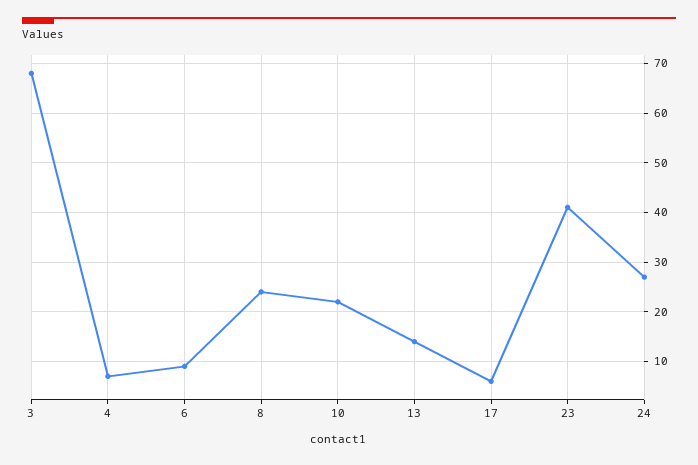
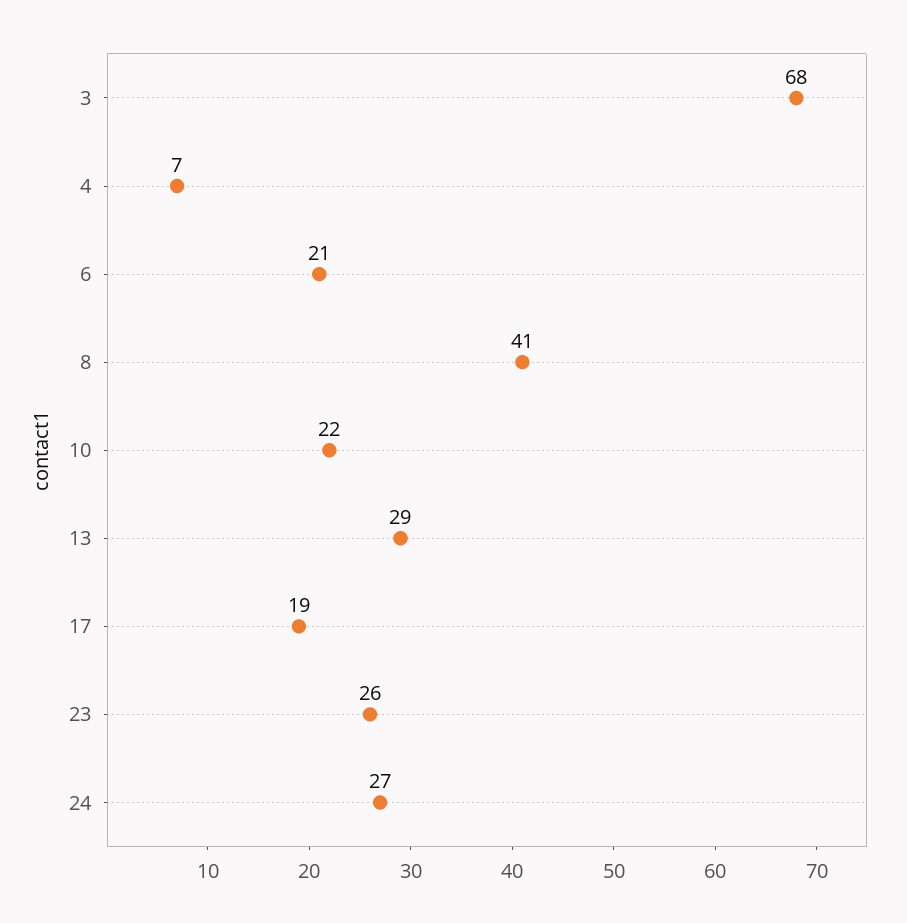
6: 10 -> 21
8: 25 -> 41
13: 15 -> 29
17: 5 -> 19
23: 40 -> 26

